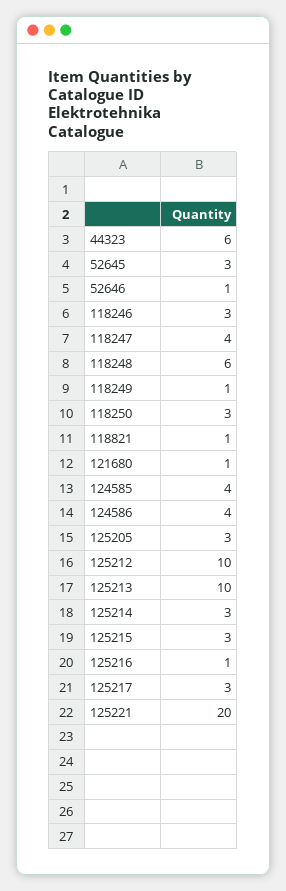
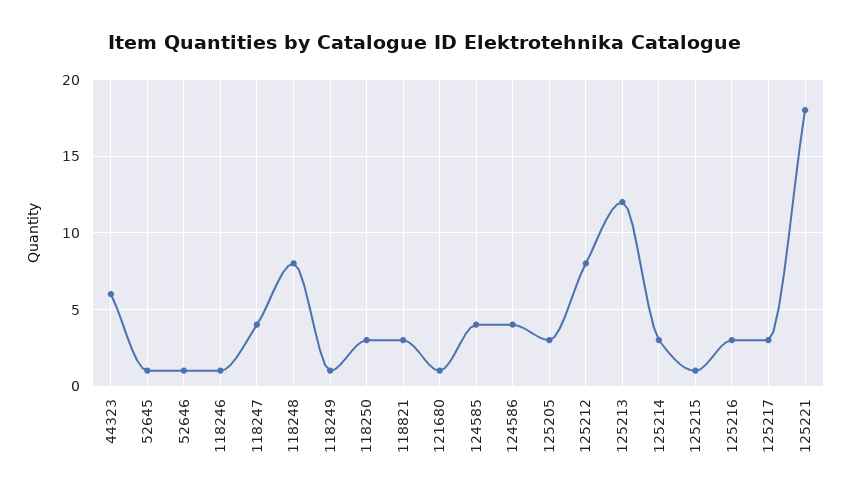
52645: 3 -> 1
118246: 3 -> 1
118248: 6 -> 8
118821: 1 -> 3
125212: 10 -> 8
125213: 10 -> 12
125215: 3 -> 1
125216: 1 -> 3
125221: 20 -> 18

